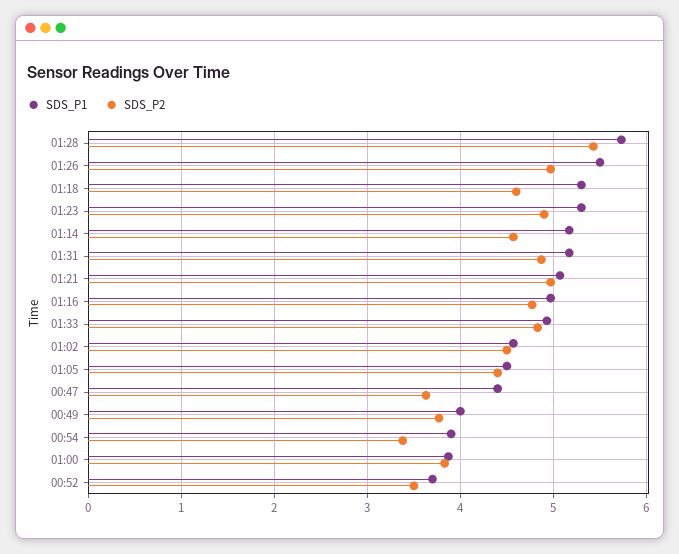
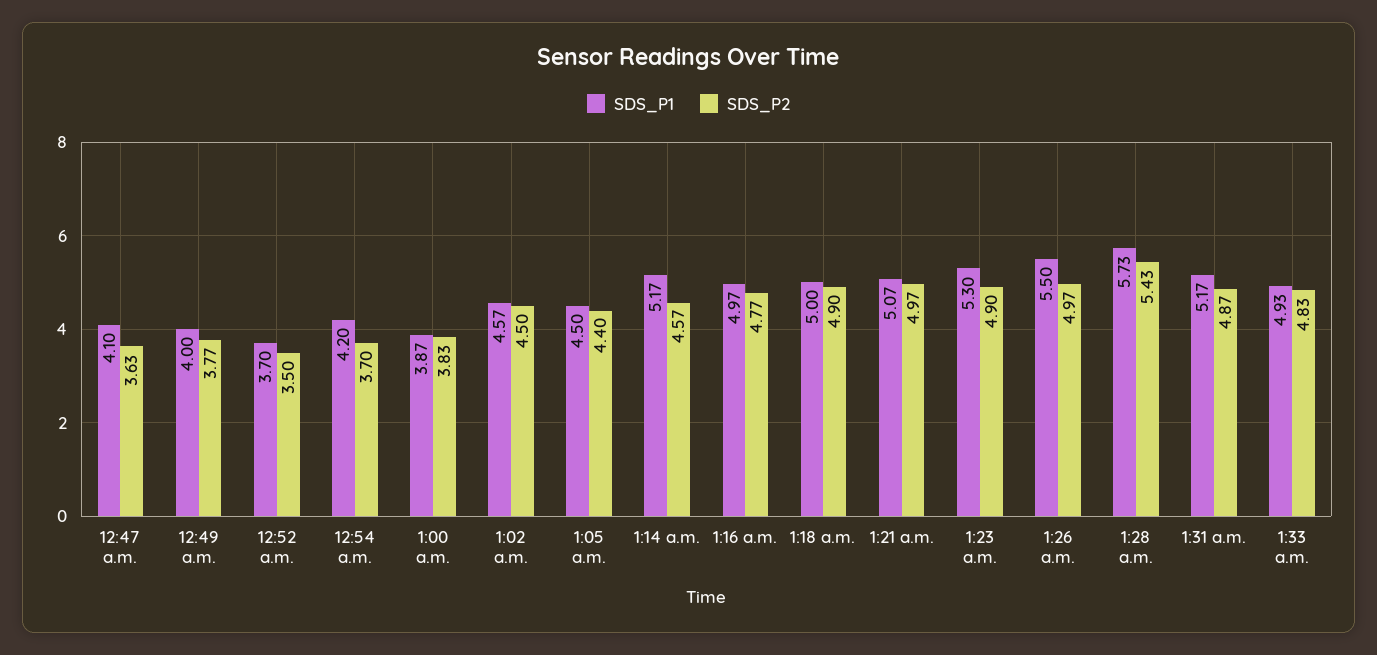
SDS_P1, 01:18: 5.3 -> 5
SDS_P2, 01:18: 4.6 -> 4.9
SDS_P1, 00:47: 4.4 -> 4.1
SDS_P1, 00:54: 3.9 -> 4.2
SDS_P2, 00:54: 3.4 -> 3.7

